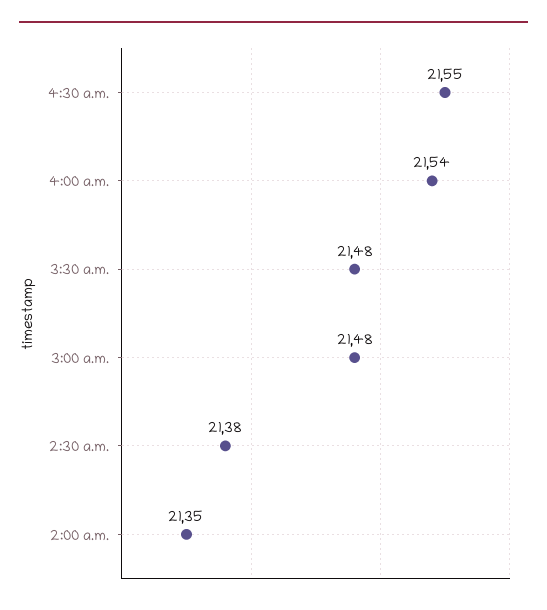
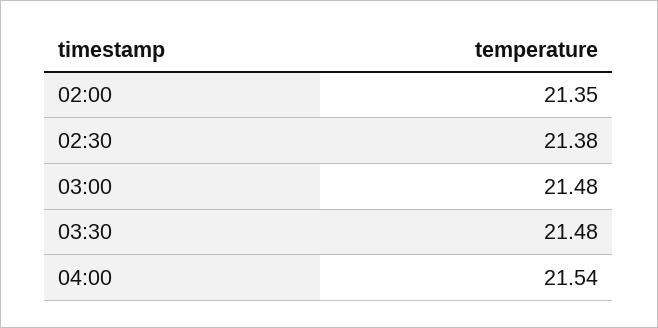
4:30 a.m.: 21.55 -> none

